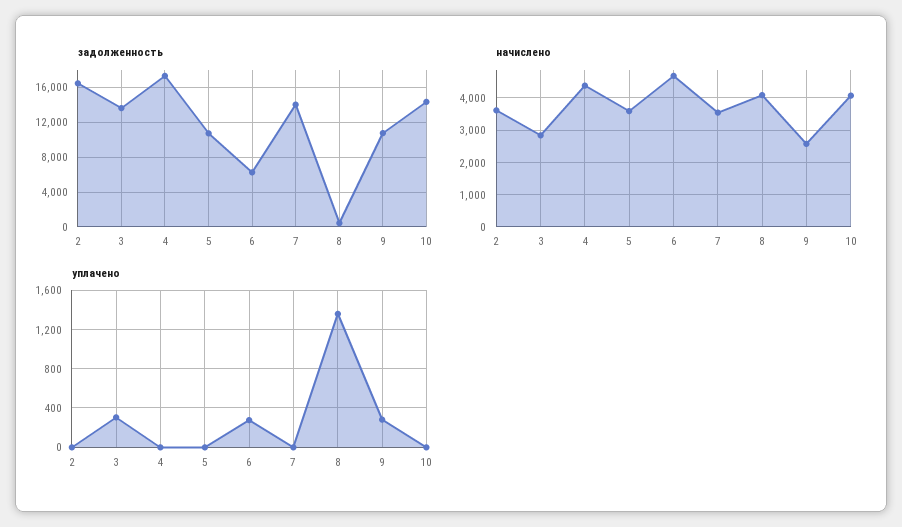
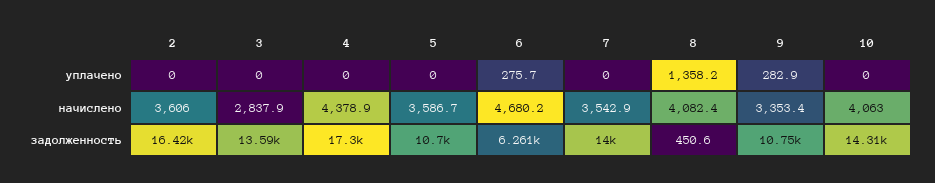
начислено, 9: 2600 -> 3353.4
уплачено, 3: 300 -> 0

